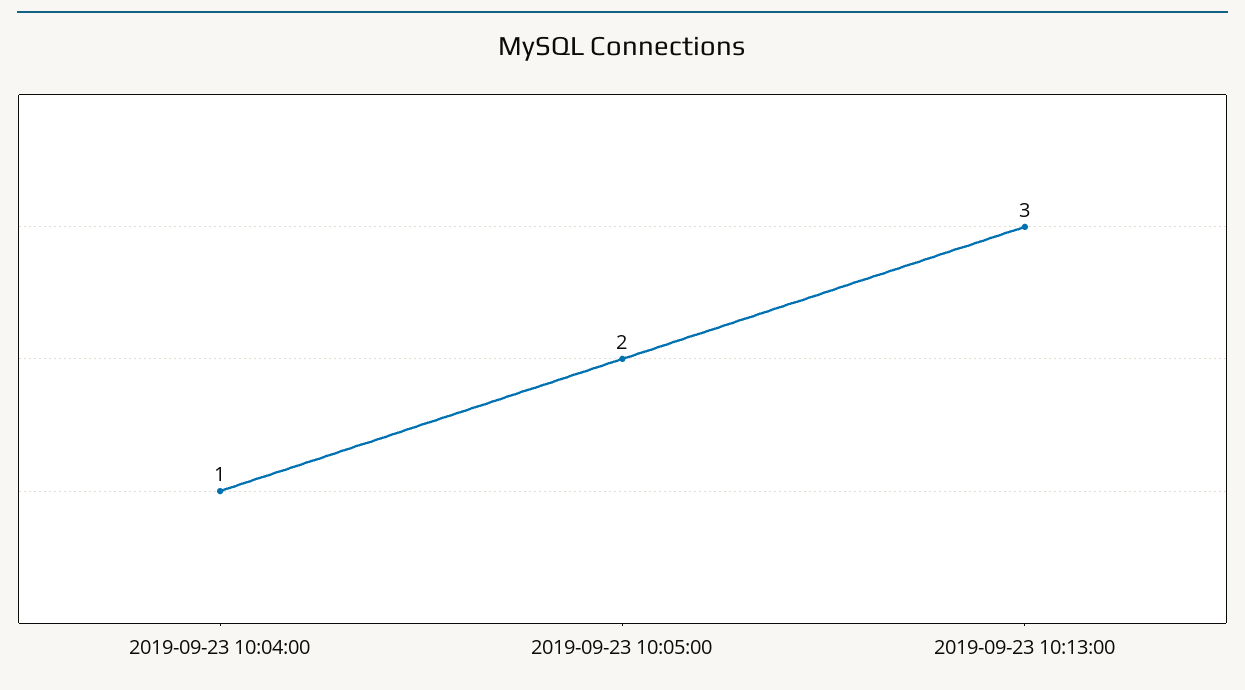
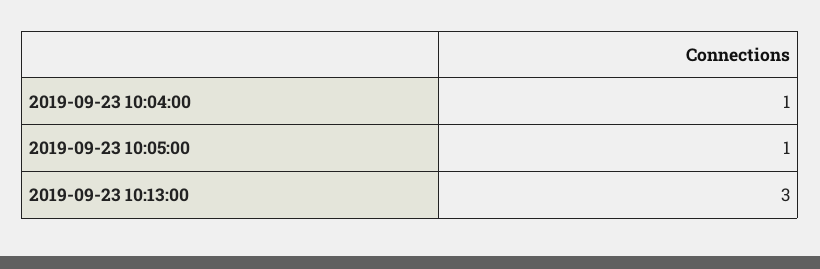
2019-09-23 10:05:00: 2 -> 1

